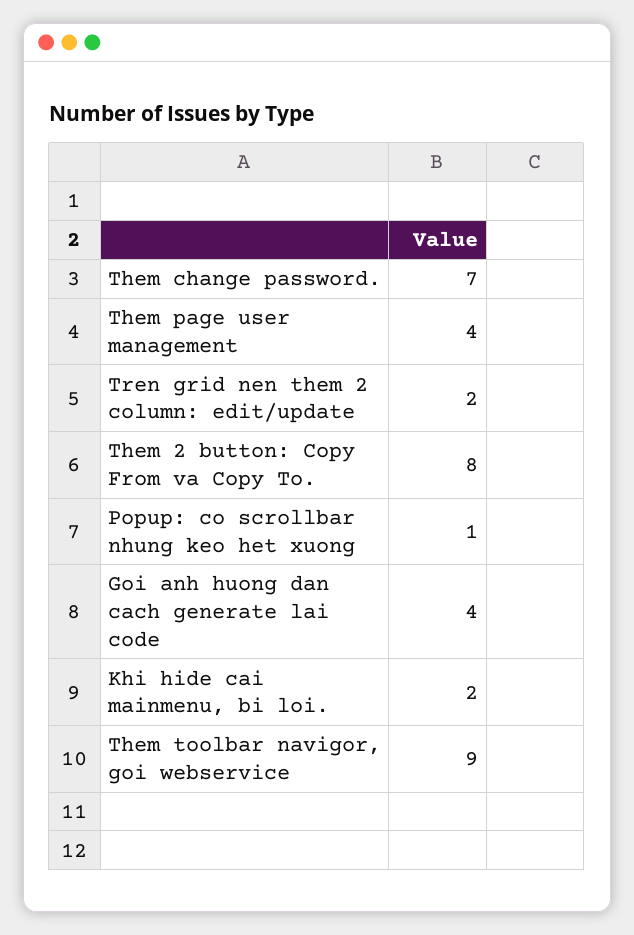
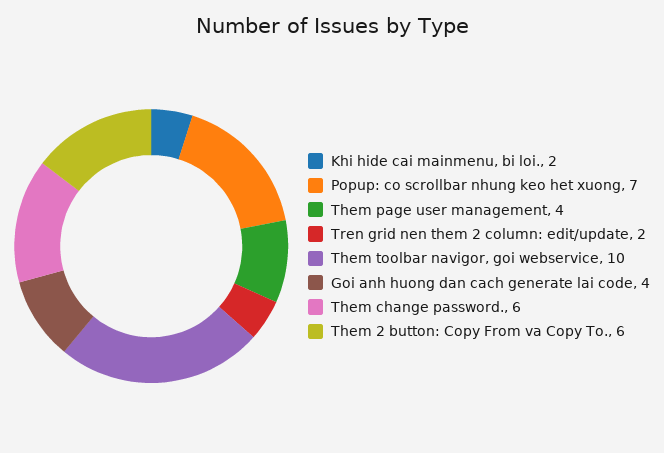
Them change password.: 7 -> 6
Them 2 button: Copy From va Copy To.: 8 -> 6
Popup: co scrollbar nhung keo het xuong: 1 -> 7
Them toolbar navigor, goi webservice: 9 -> 10

